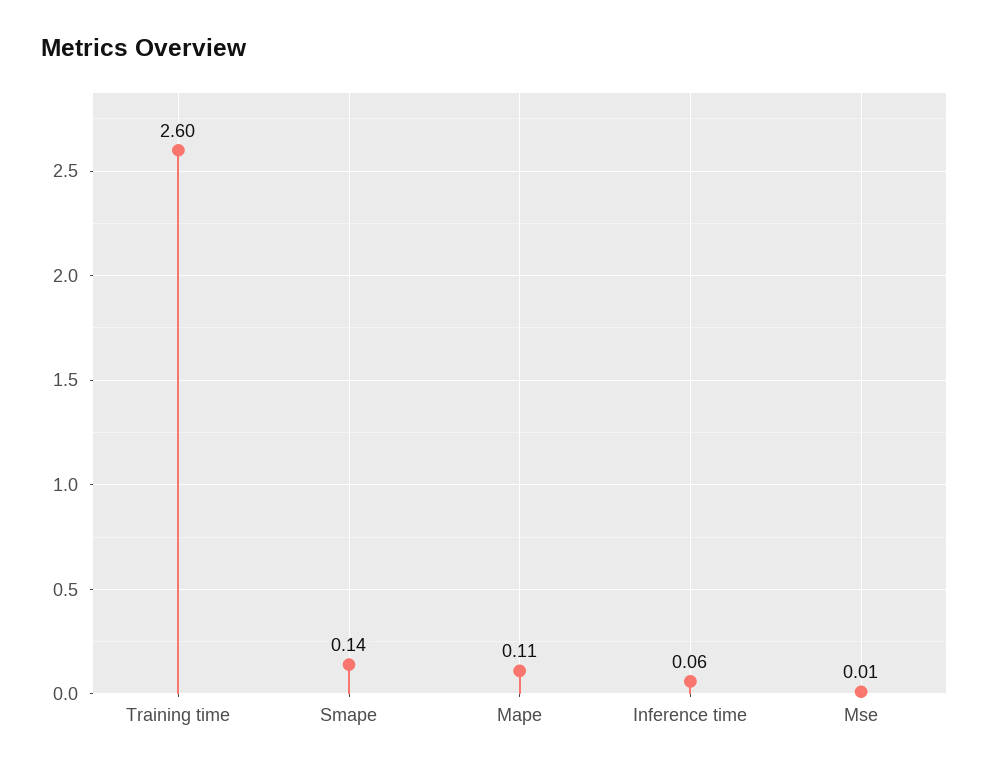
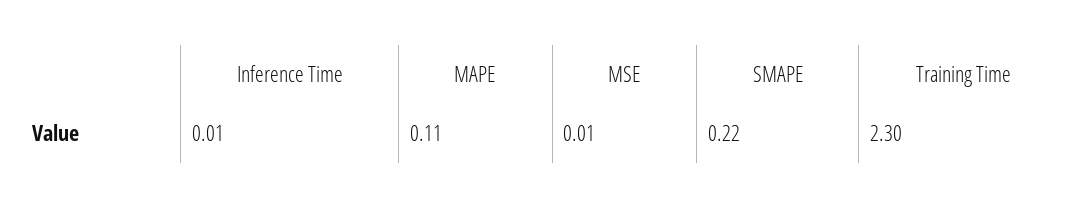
Training time: 2.6 -> 2.3
Smape: 0.14 -> 0.22
Inference time: 0.06 -> 0.01

